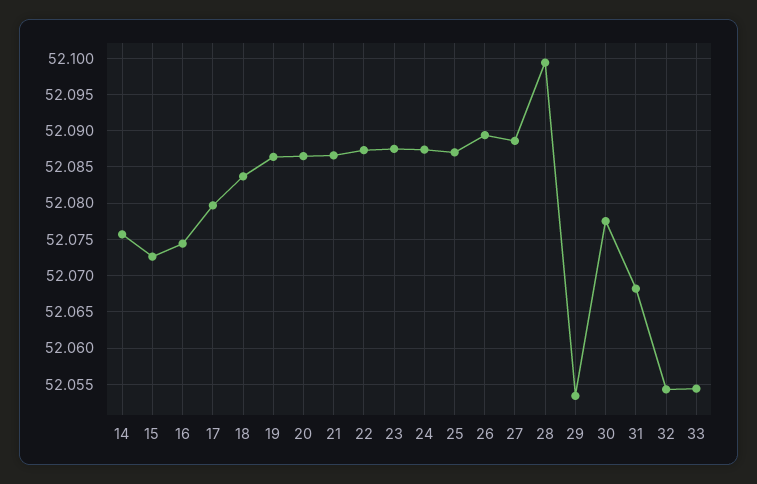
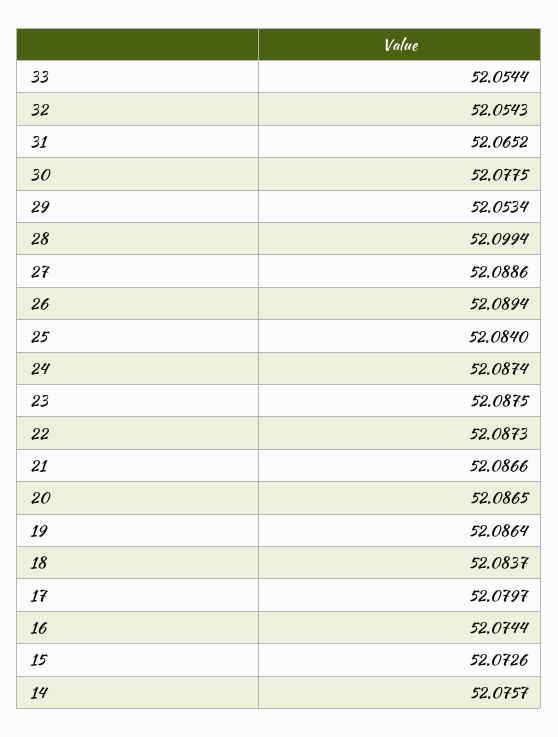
25: 52.087 -> 52.084
31: 52.068 -> 52.0652

